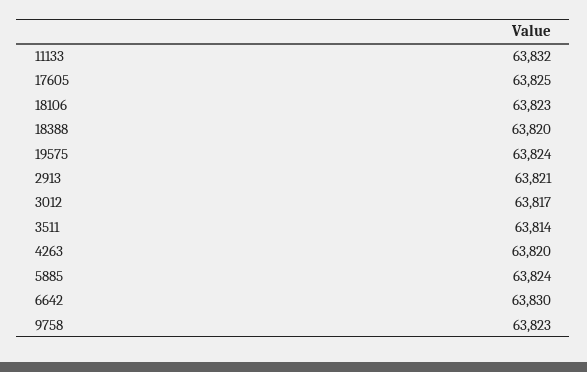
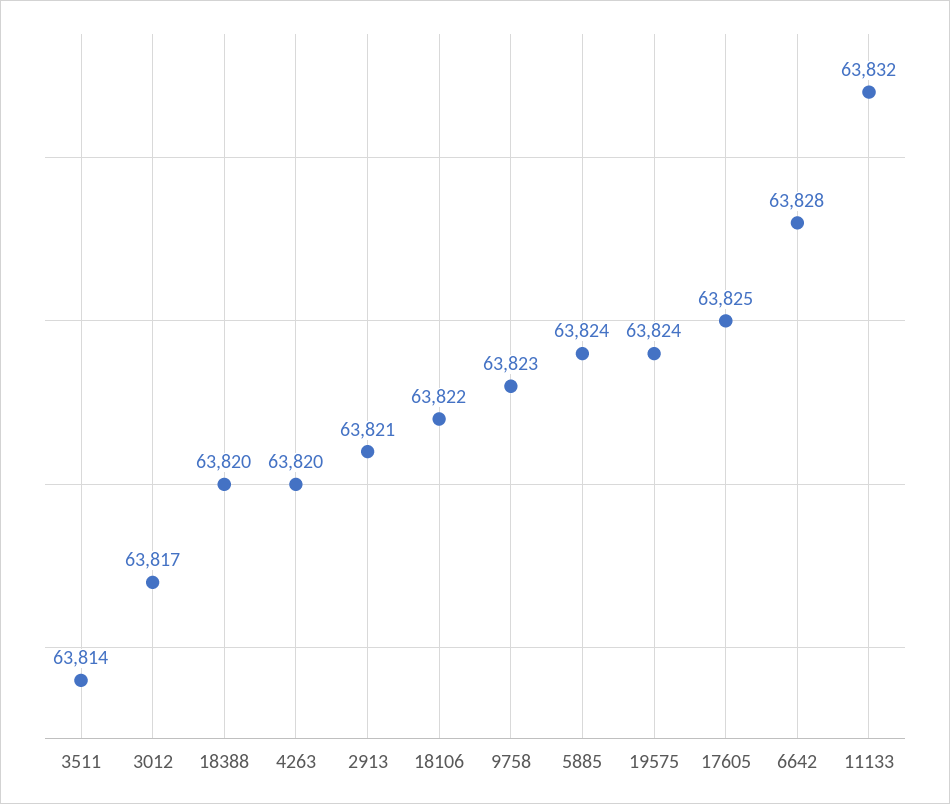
18106: 63823 -> 63822
6642: 63830 -> 63828

